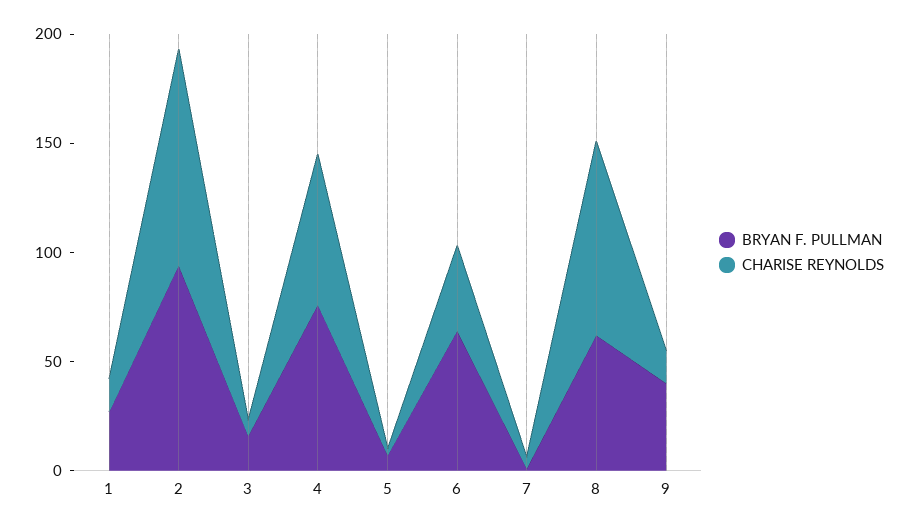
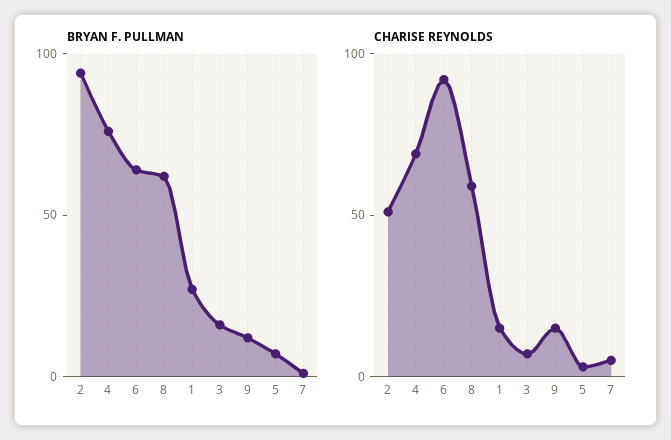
CHARISE REYNOLDS, 2: 100 -> 50
CHARISE REYNOLDS, 6: 40 -> 90
CHARISE REYNOLDS, 8: 90 -> 60
BRYAN F. PULLMAN, 9: 40 -> 10

